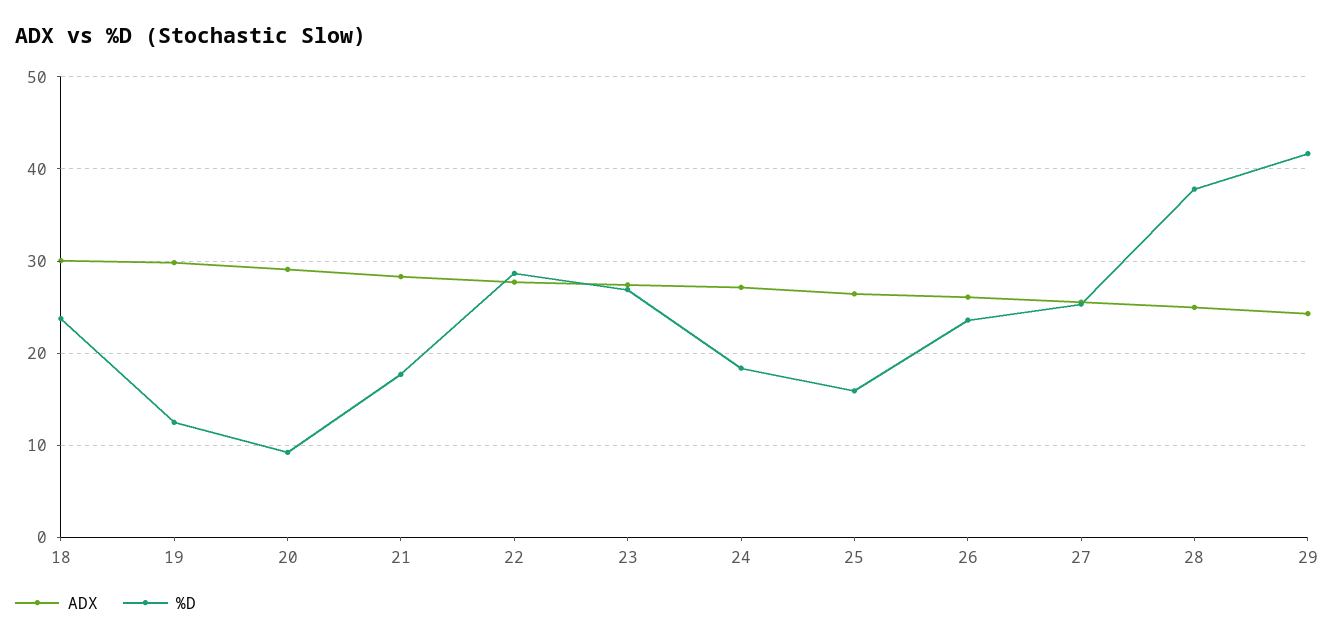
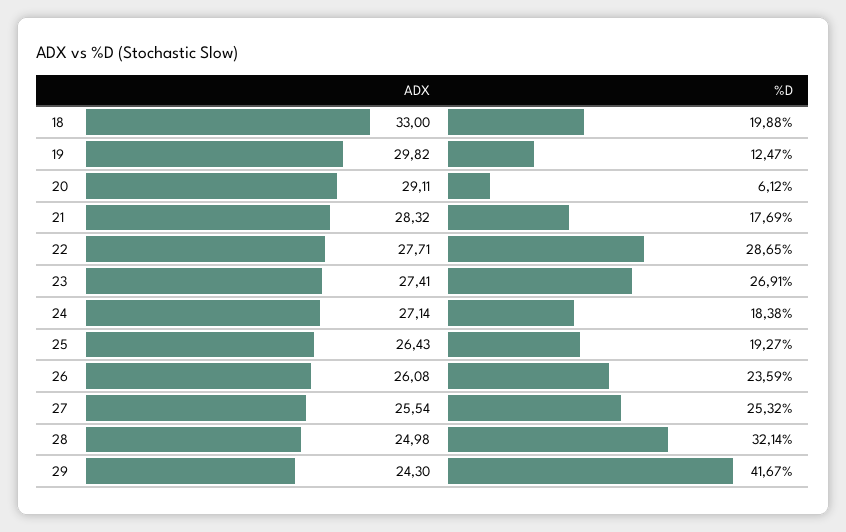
ADX, 18: 30 -> 33
%D, 18: 24 -> 19.88
%D, 20: 9 -> 6.12
%D, 25: 16 -> 19.27
%D, 28: 38 -> 32.14

